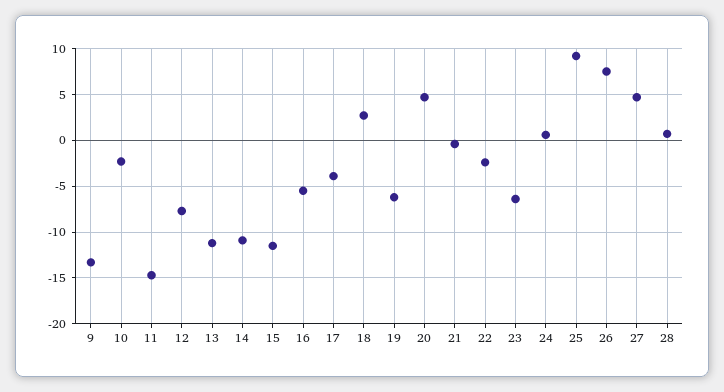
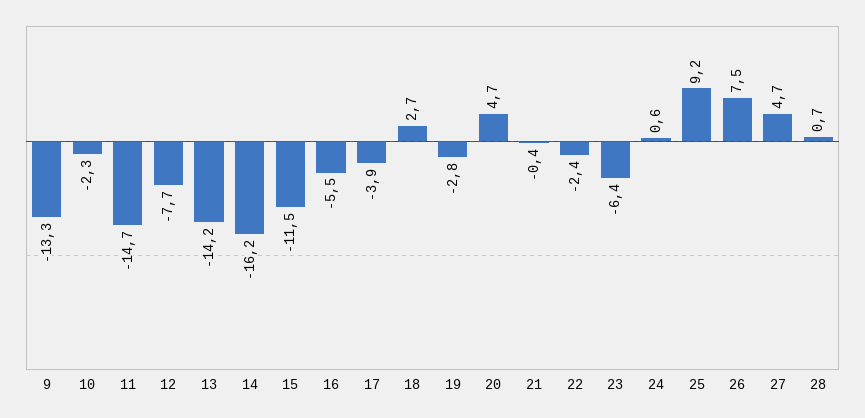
13: -11 -> -14.2
14: -11 -> -16.2
19: -6 -> -2.8

